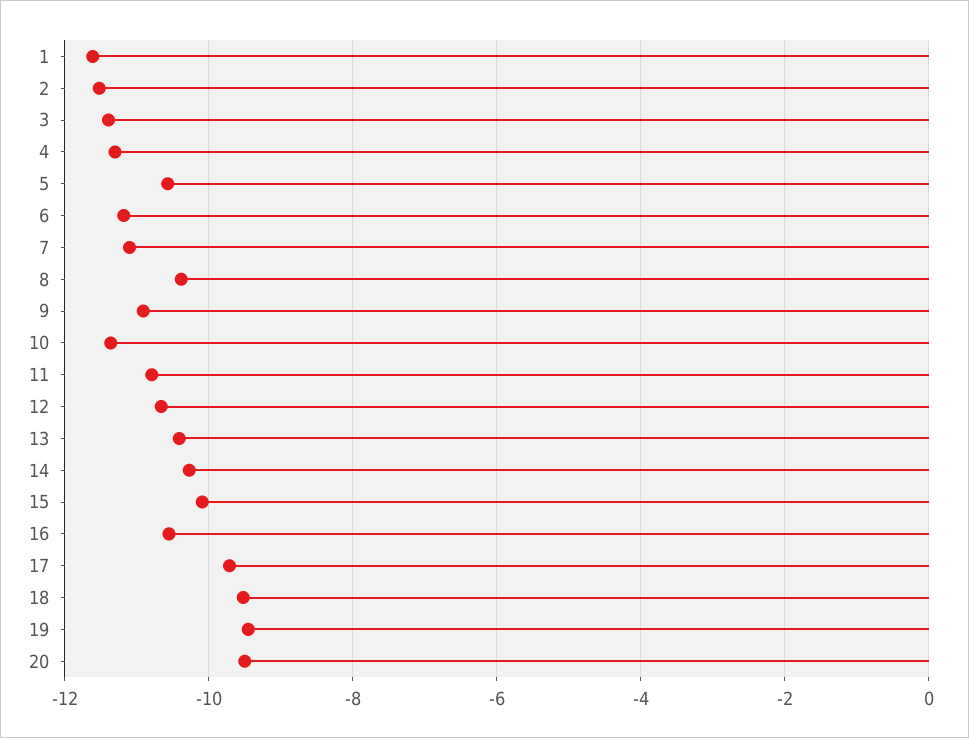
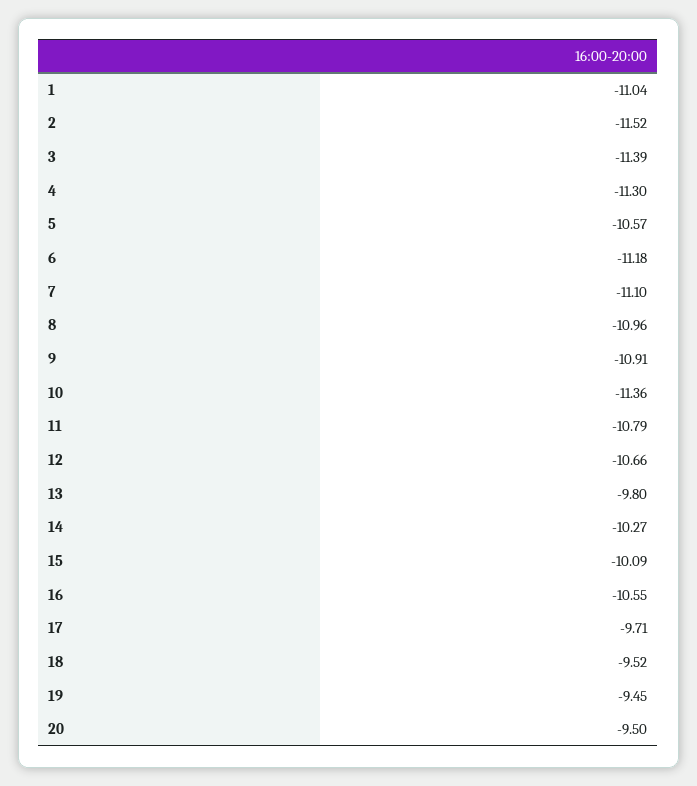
1: -11.6 -> -11.04
8: -10.4 -> -10.96
13: -10.4 -> -9.8

